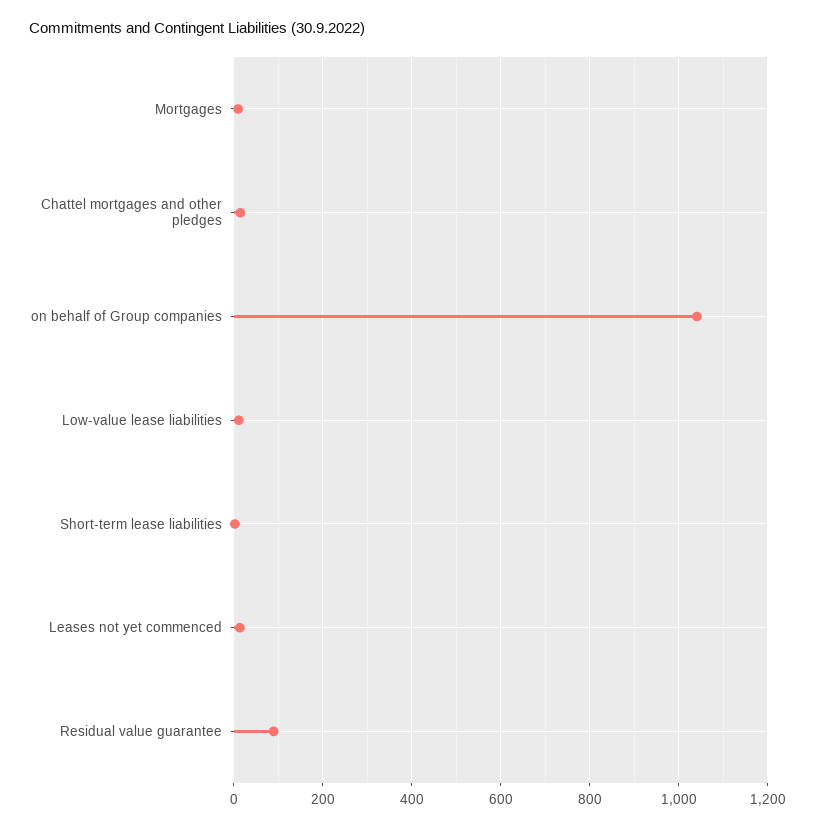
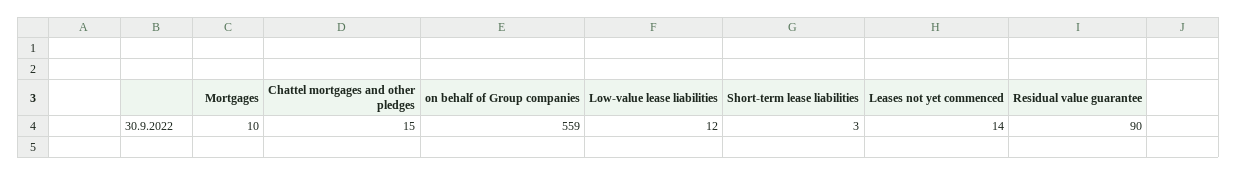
on behalf of Group companies: 1040 -> 559

